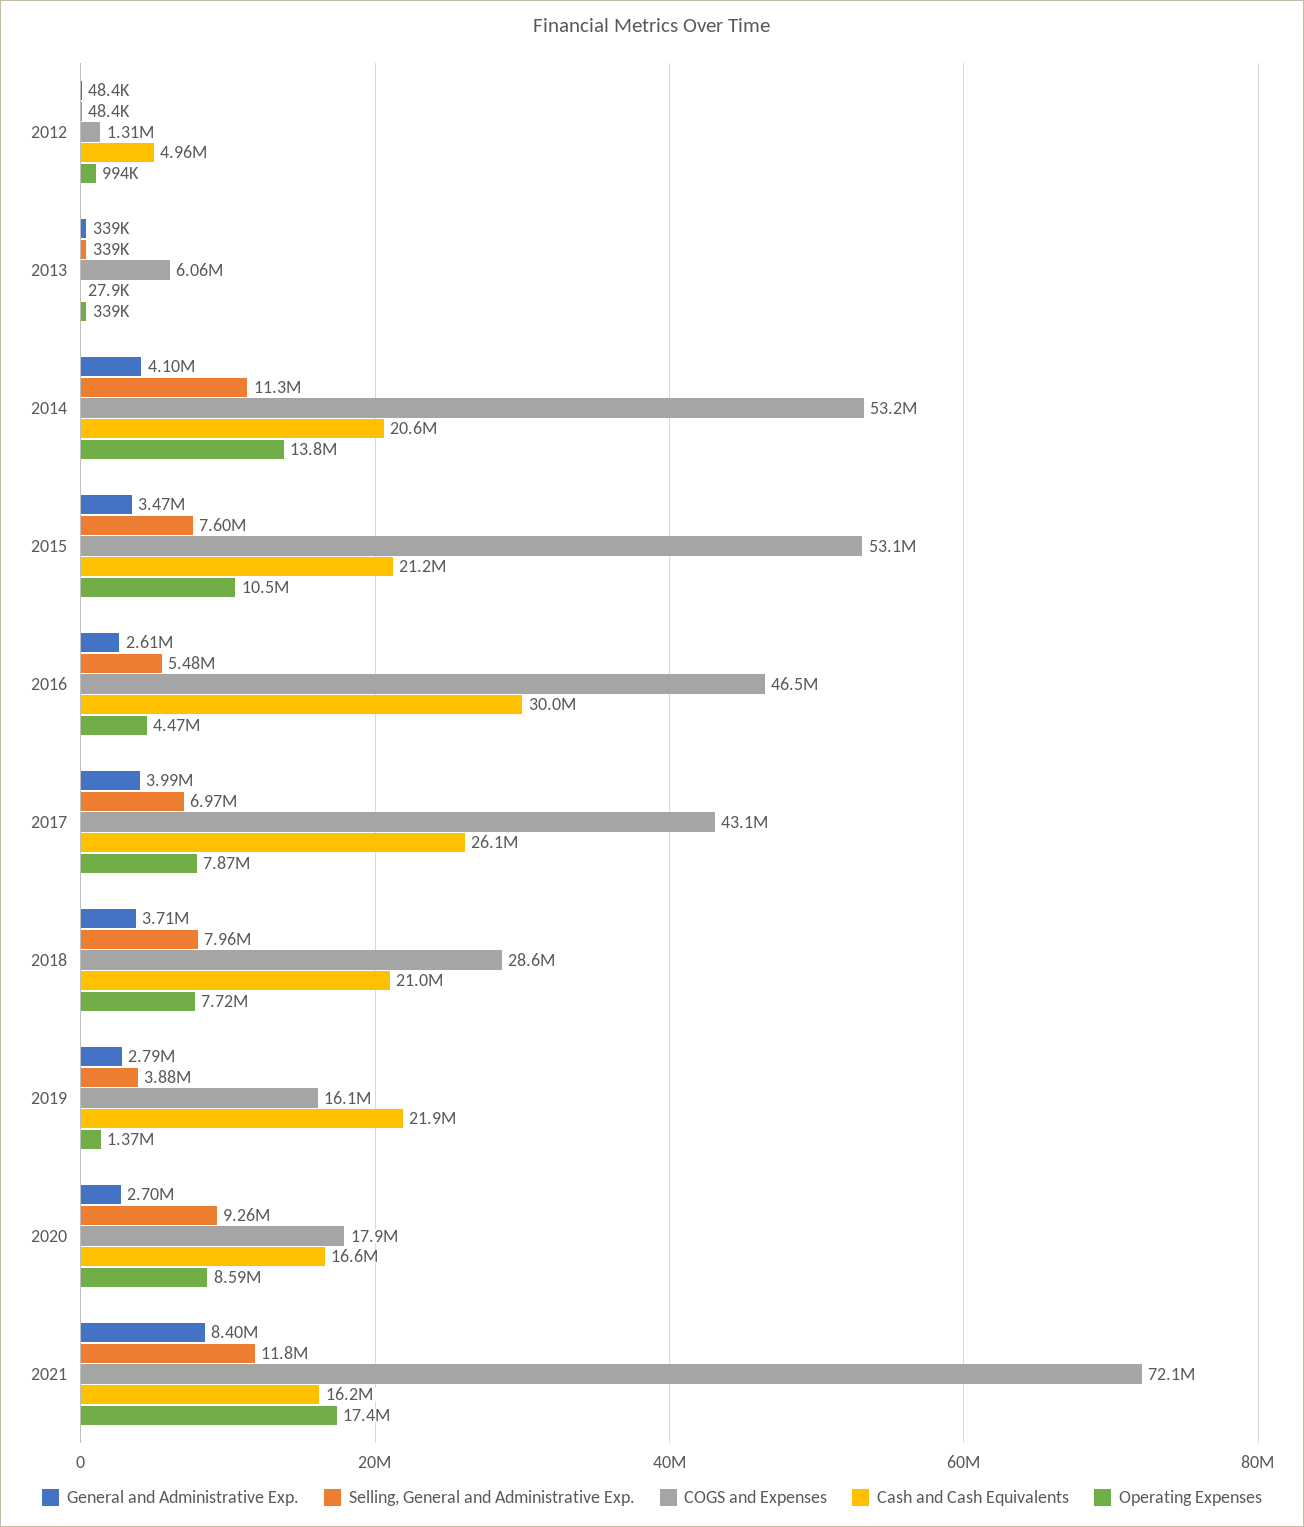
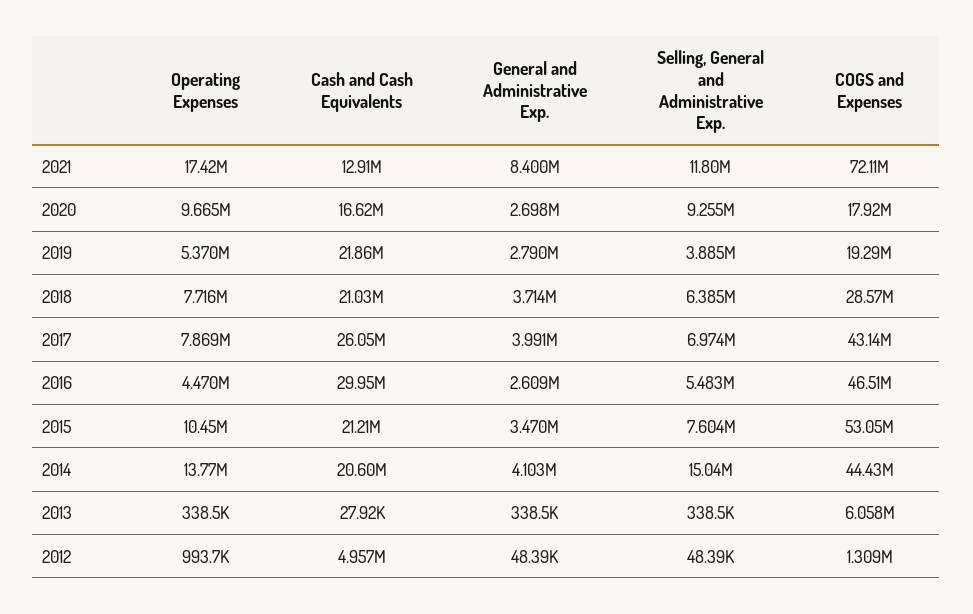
Selling, General and Administrative Exp., 2014: 11300000 -> 15040000
COGS and Expenses, 2014: 53200000 -> 44430000
Selling, General and Administrative Exp., 2018: 7960000 -> 6385000
COGS and Expenses, 2019: 16100000 -> 19290000
Operating Expenses, 2019: 1370000 -> 5370000
Operating Expenses, 2020: 8590000 -> 9665000
Cash and Cash Equivalents, 2021: 16200000 -> 12910000

